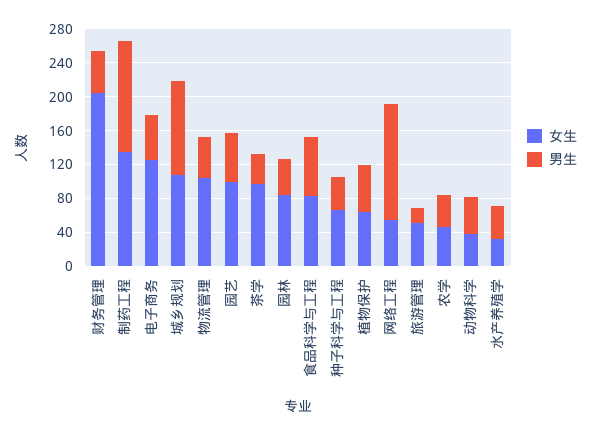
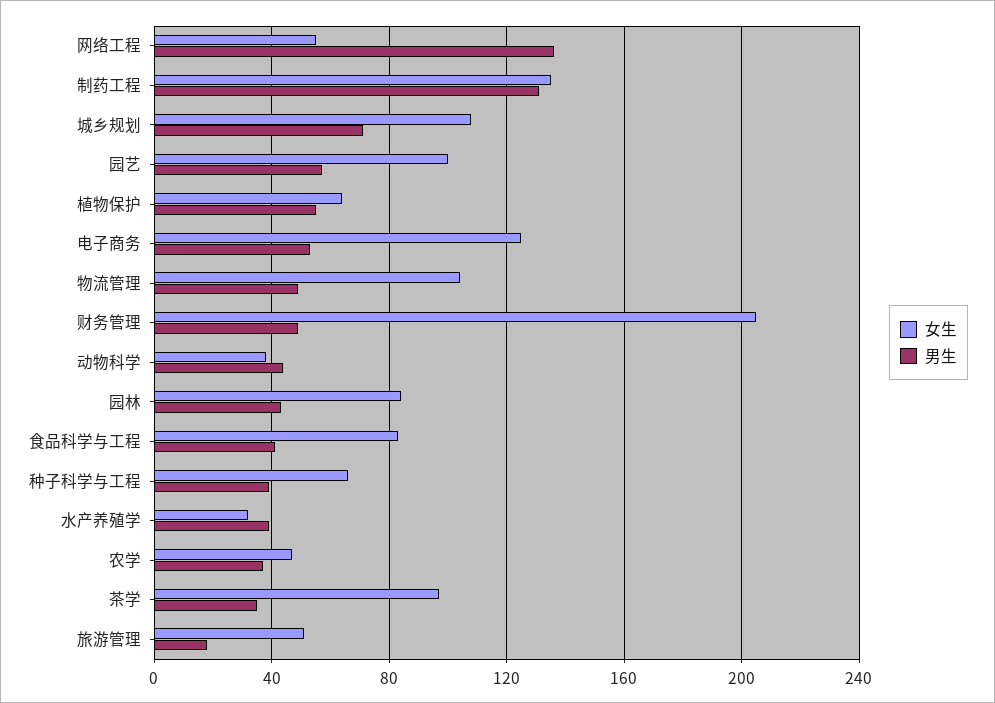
男生, 城乡规划: 110 -> 70
男生, 食品科学与工程: 70 -> 40

